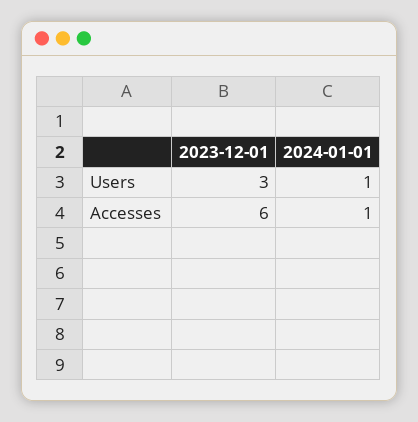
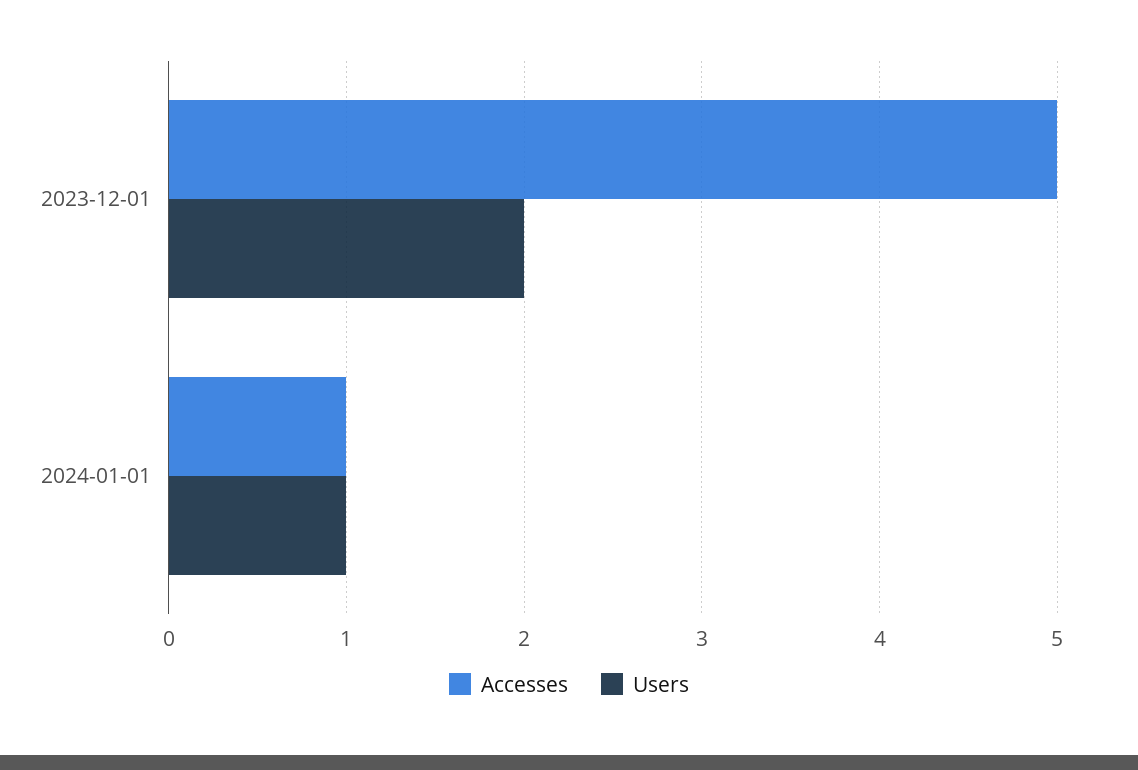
Users, 2023-12-01: 3 -> 2
Accesses, 2023-12-01: 6 -> 5

